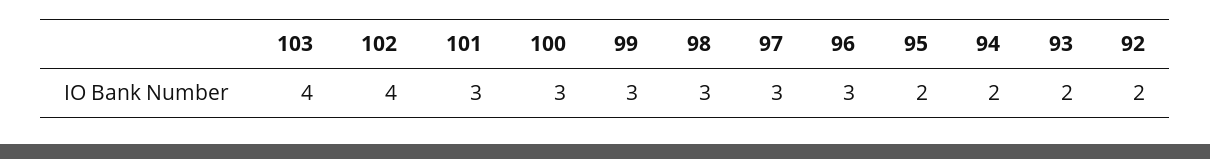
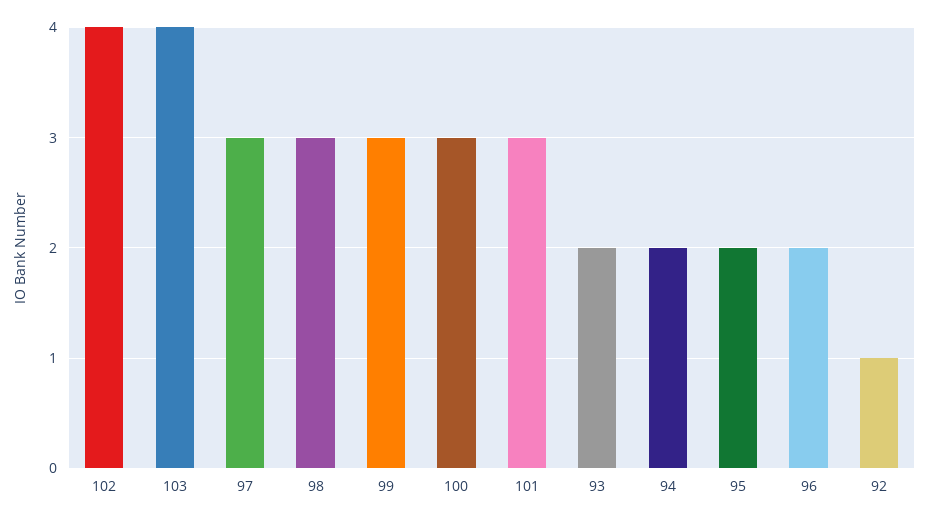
96: 3 -> 2
92: 2 -> 1

